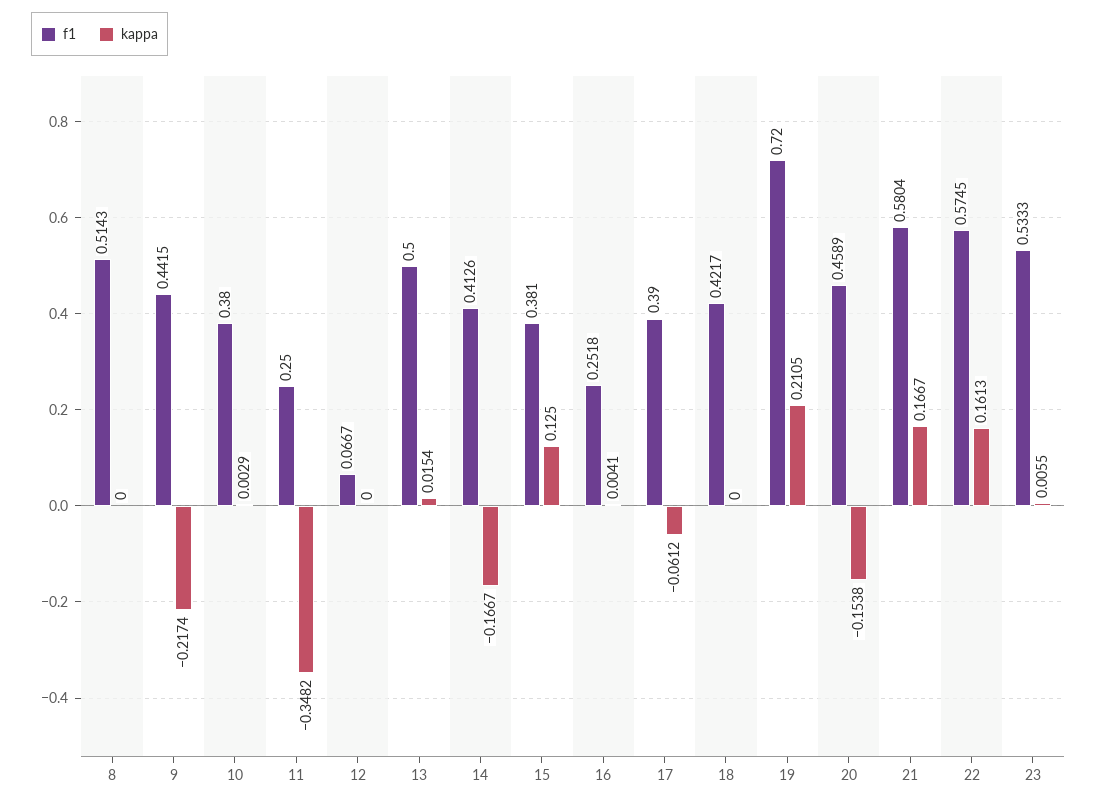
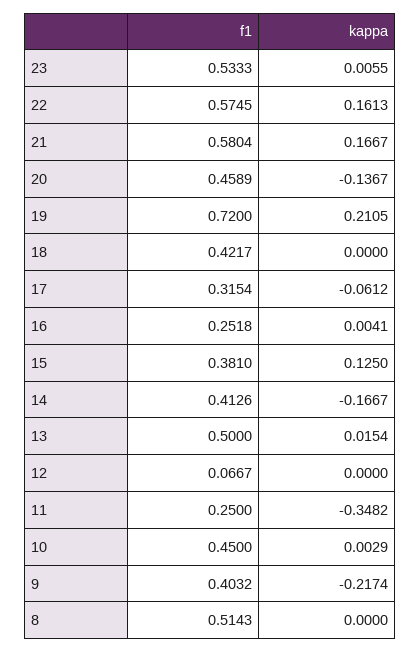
f1, 9: 0.4415 -> 0.4032
f1, 10: 0.38 -> 0.45
f1, 17: 0.39 -> 0.3154
kappa, 20: -0.1538 -> -0.1367

